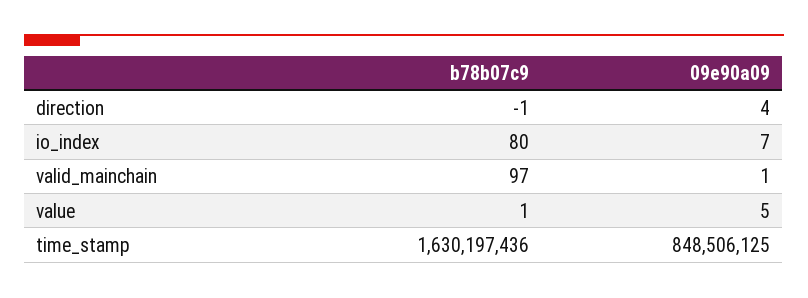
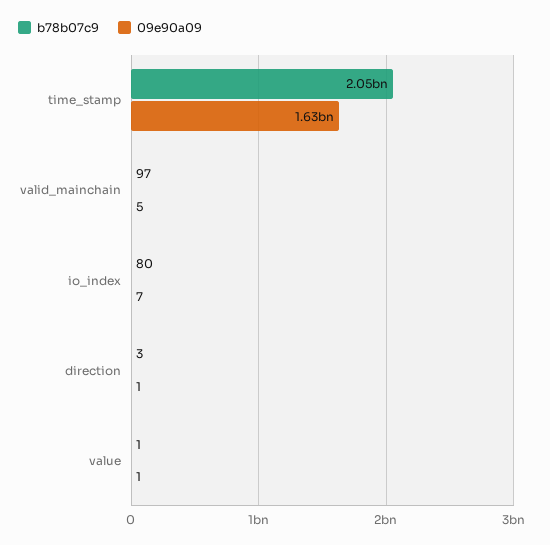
b78b07c9, direction: -1 -> 3
09e90a09, direction: 4 -> 1
09e90a09, valid_mainchain: 1 -> 5
09e90a09, value: 5 -> 1
b78b07c9, time_stamp: 1630197436 -> 2050000000
09e90a09, time_stamp: 848506125 -> 1630000000

